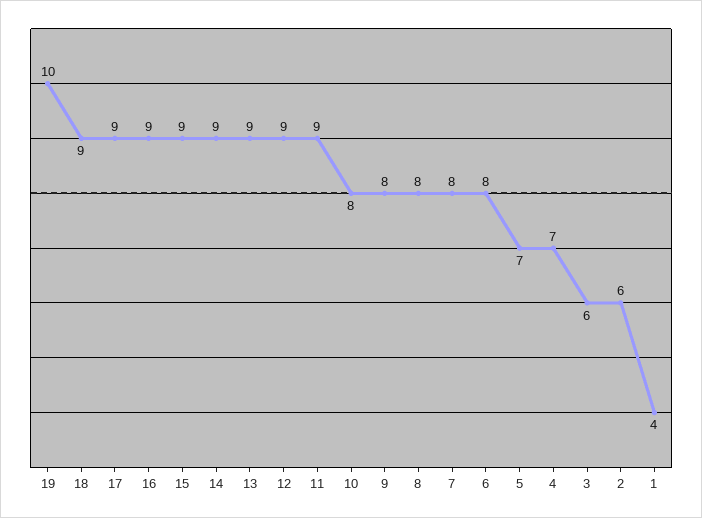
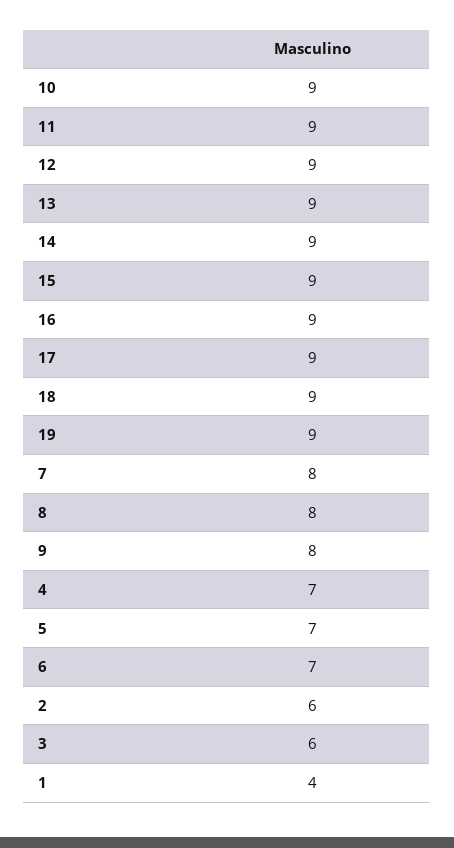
19: 10 -> 9
10: 8 -> 9
6: 8 -> 7

